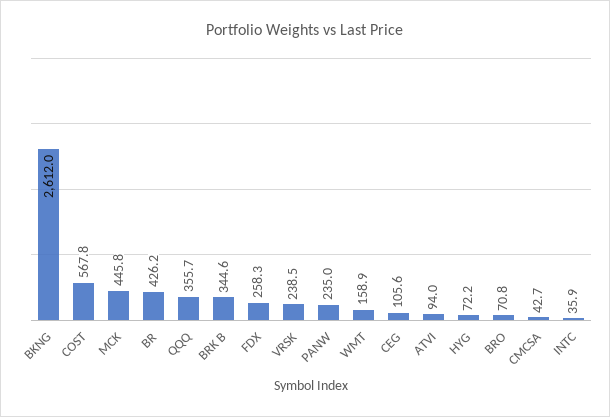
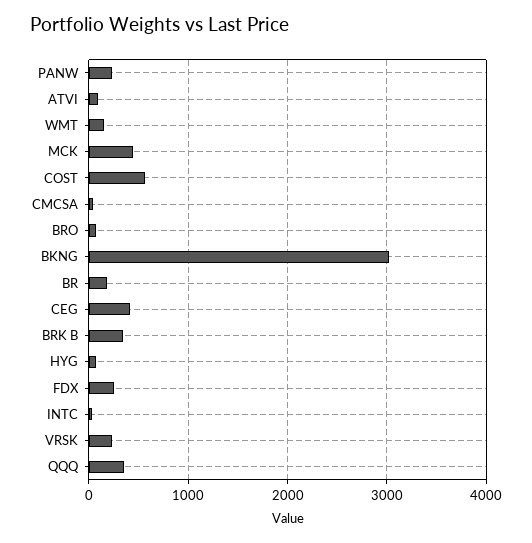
BKNG: 2612 -> 3000
BR: 426.2 -> 200
CEG: 105.6 -> 400

